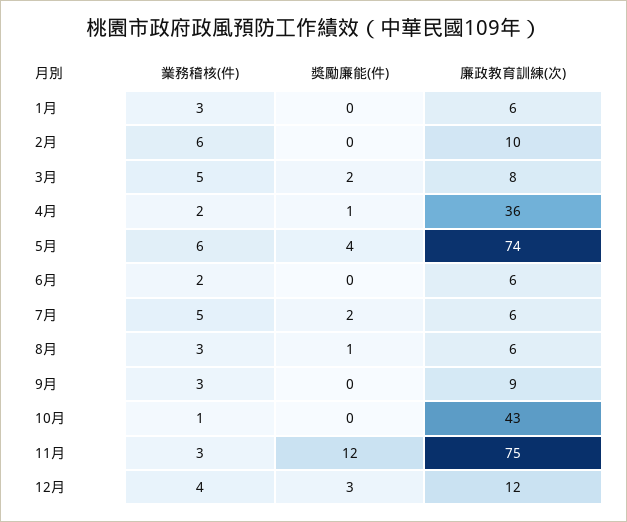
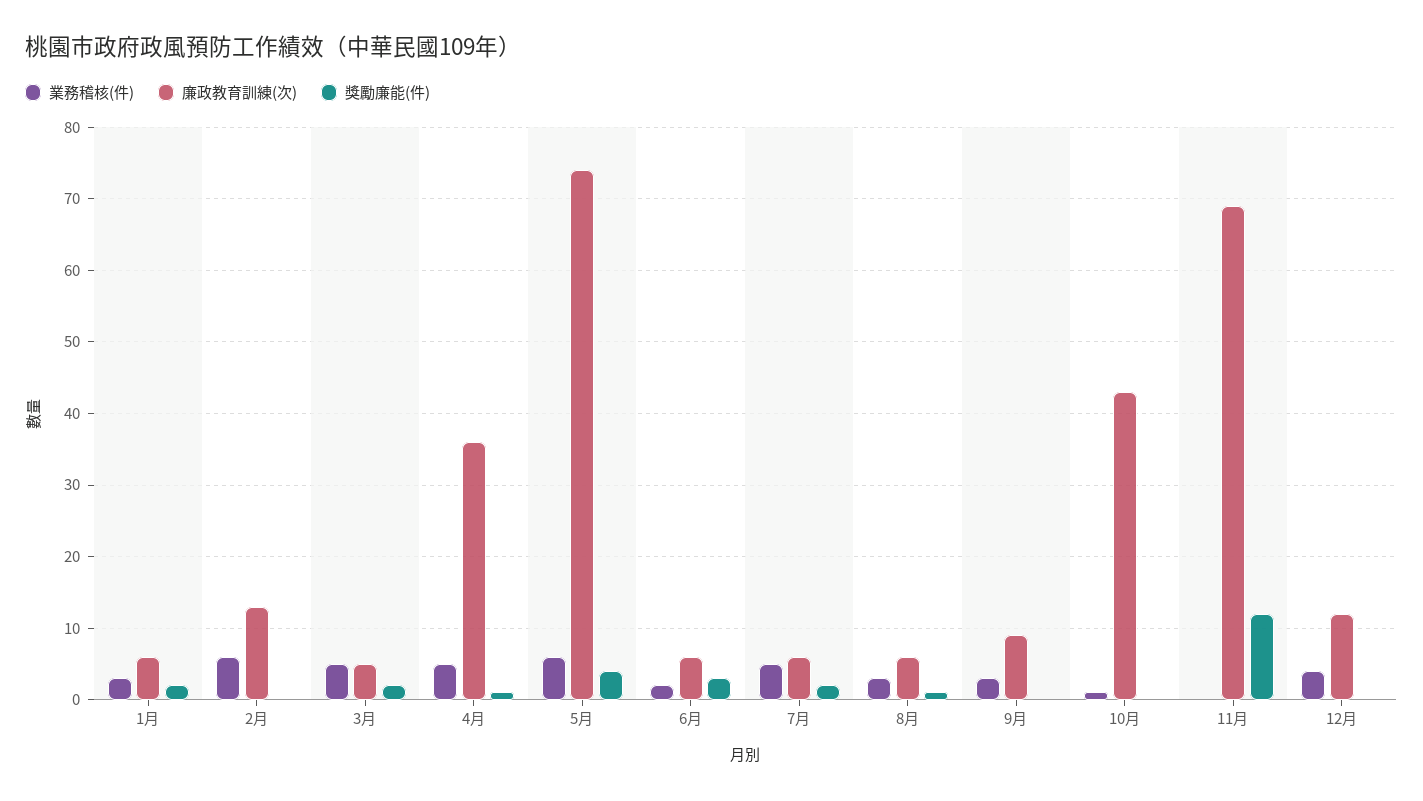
獎勵廉能(件), 1月: 0 -> 2
廉政教育訓練(次), 2月: 10 -> 13
廉政教育訓練(次), 3月: 8 -> 5
業務稽核(件), 4月: 2 -> 5
獎勵廉能(件), 6月: 0 -> 3
業務稽核(件), 11月: 3 -> 0
廉政教育訓練(次), 11月: 75 -> 69
獎勵廉能(件), 12月: 3 -> 0

